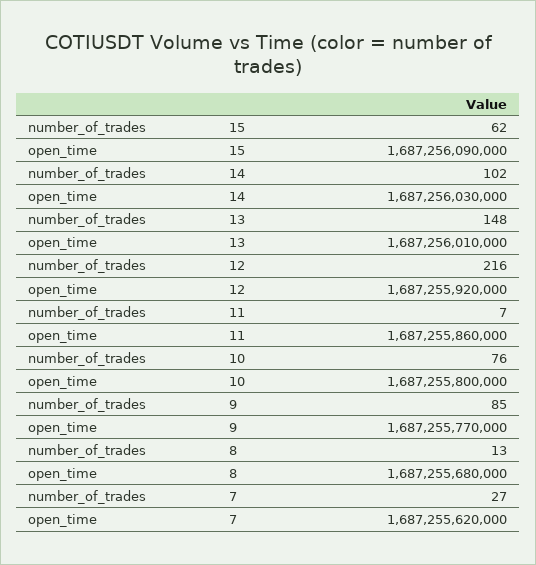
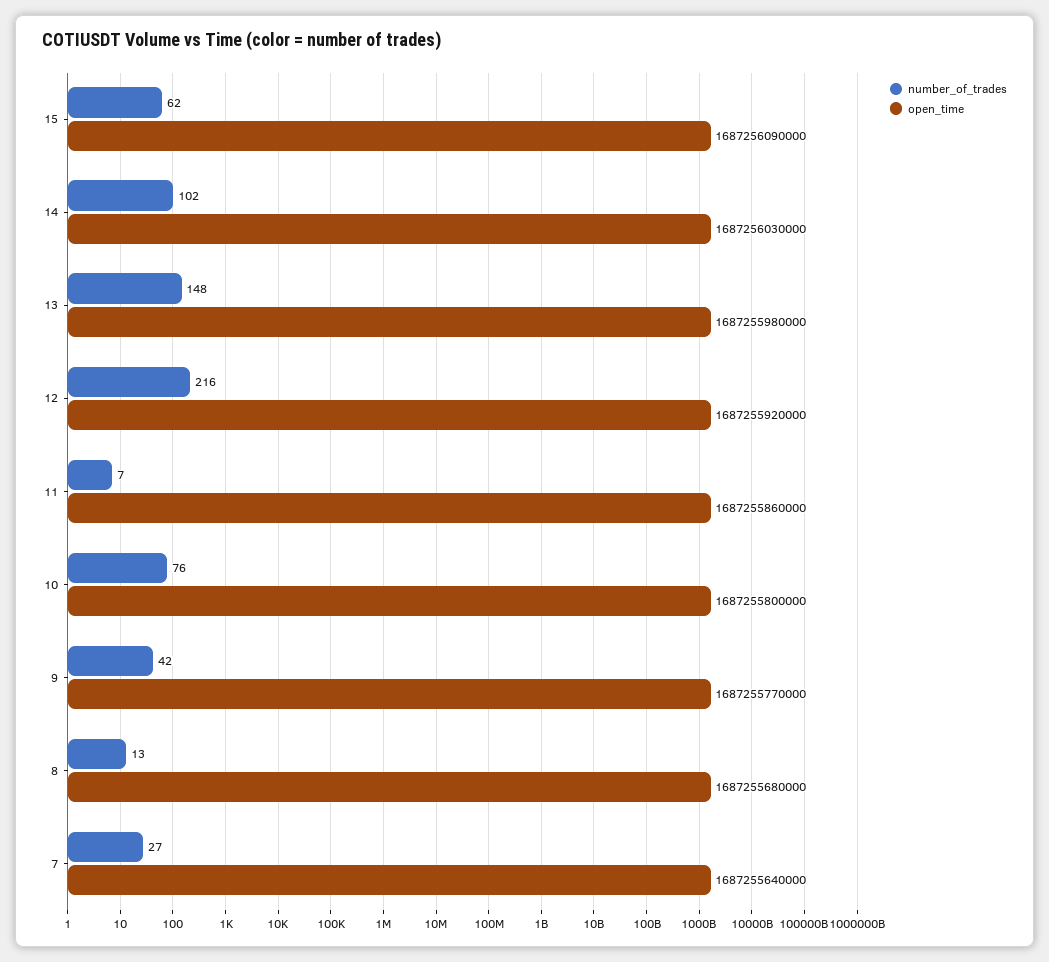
open_time, 13: 1687256010000 -> 1687255980000
number_of_trades, 9: 85 -> 42
open_time, 7: 1687255620000 -> 1687255640000

